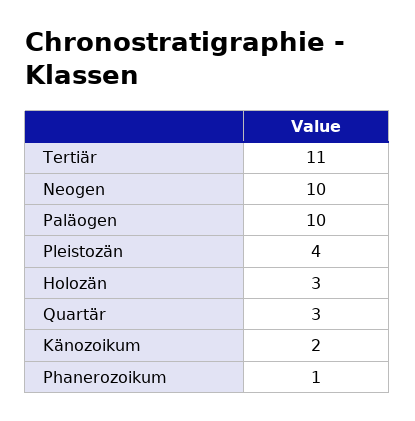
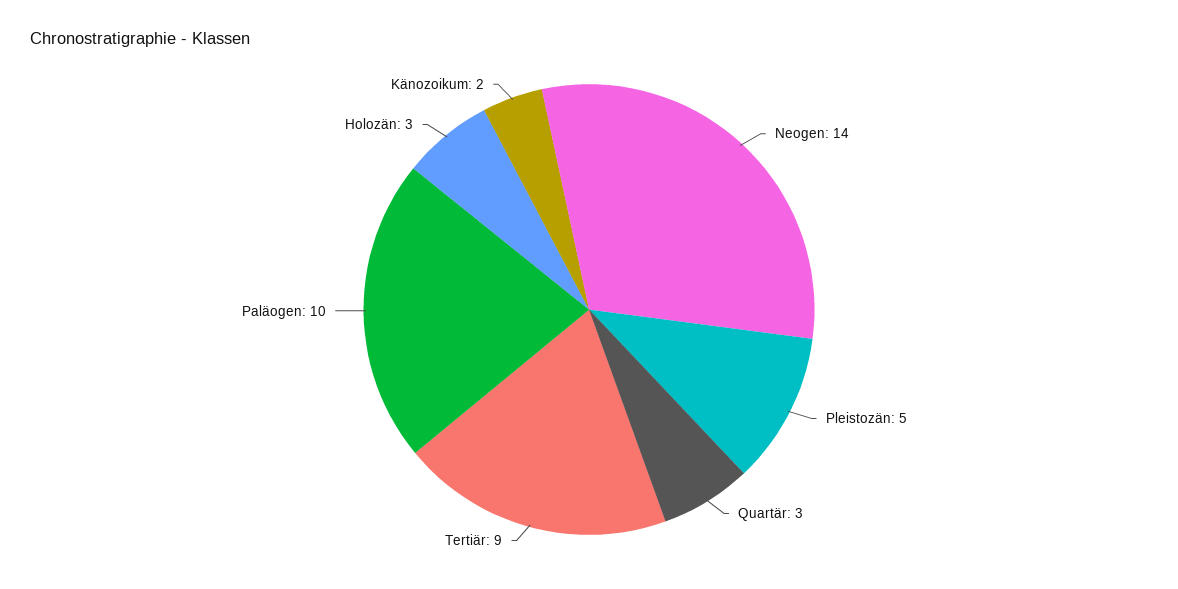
Tertiär: 11 -> 9
Neogen: 10 -> 14
Pleistozän: 4 -> 5
Phanerozoikum: 1 -> none

